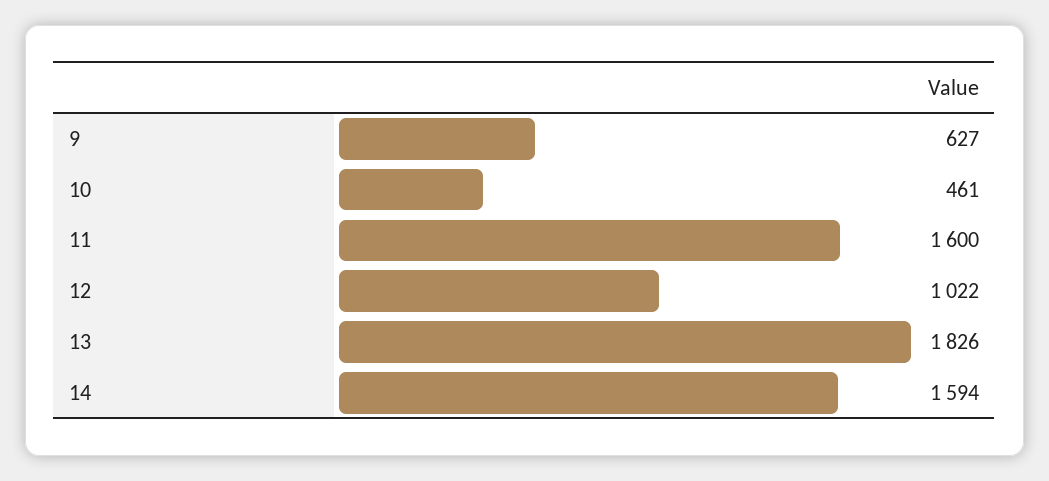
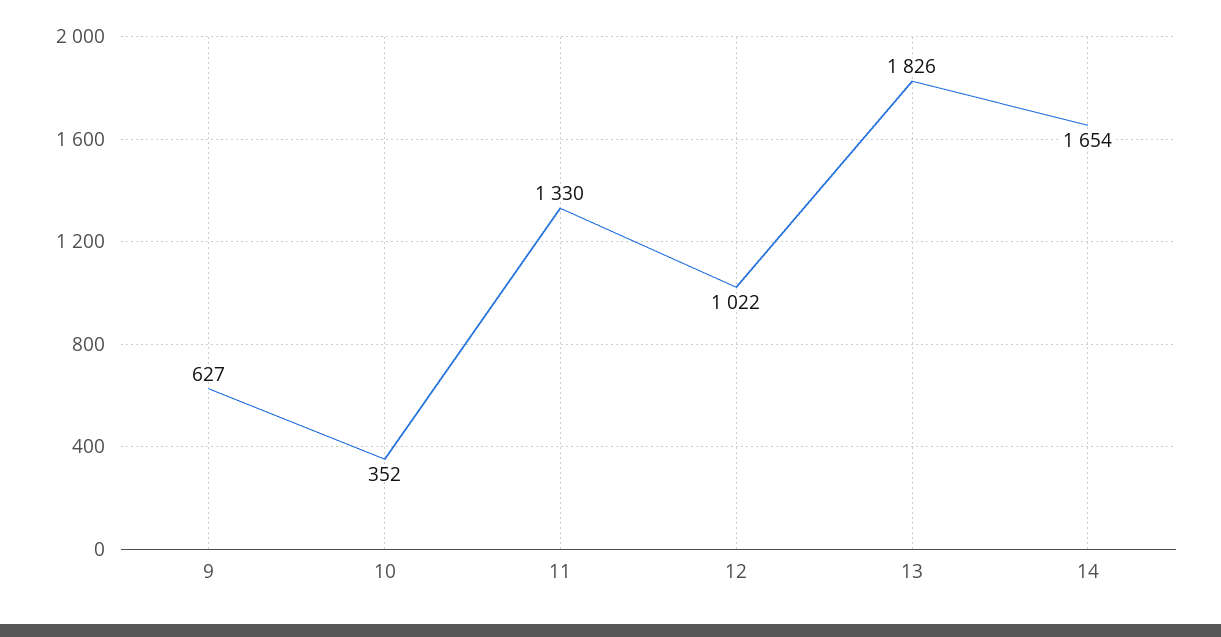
10: 461 -> 352
11: 1600 -> 1330
14: 1594 -> 1654

